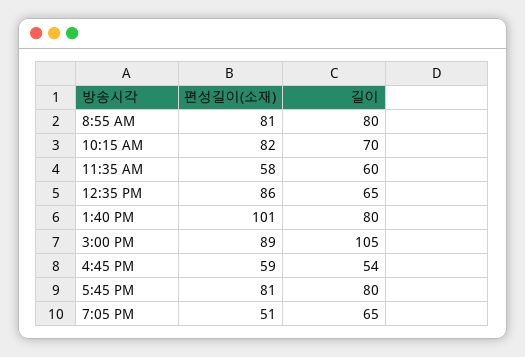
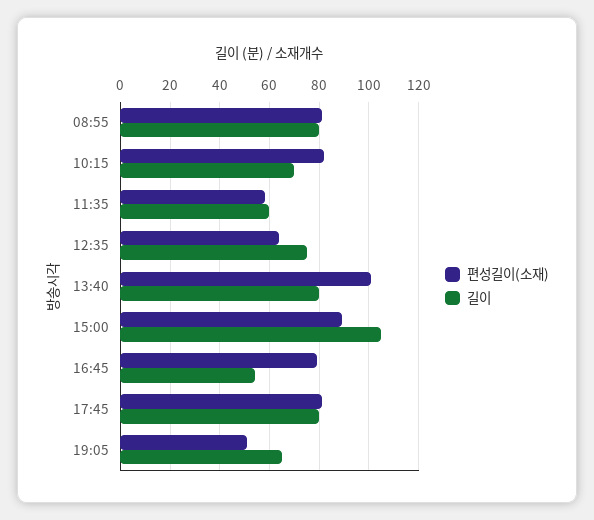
편성길이(소재), 12:35 PM: 86 -> 65
길이, 12:35 PM: 65 -> 75
편성길이(소재), 4:45 PM: 59 -> 80

